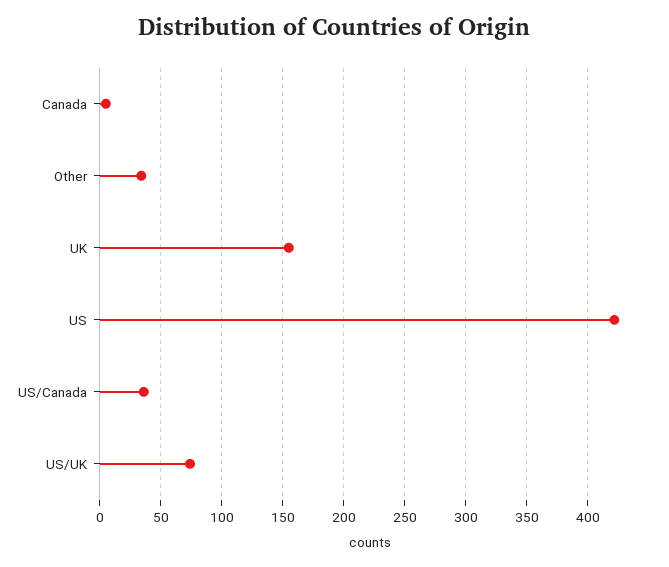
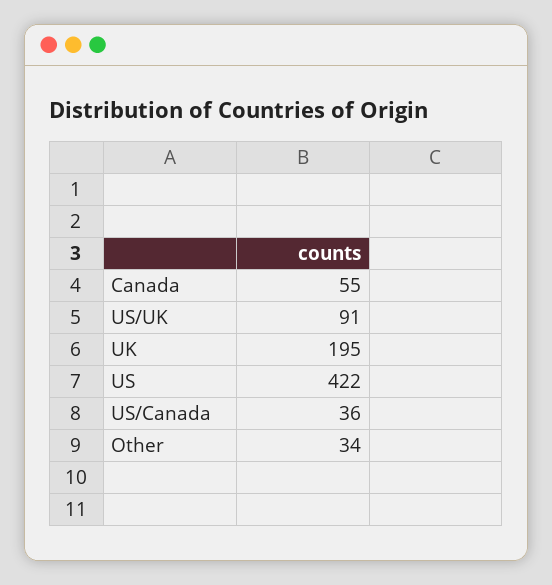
Canada: 5 -> 55
UK: 155 -> 195
US/UK: 75 -> 91

